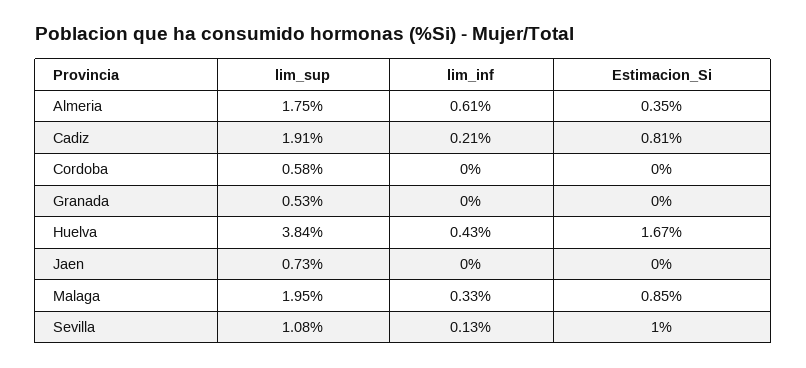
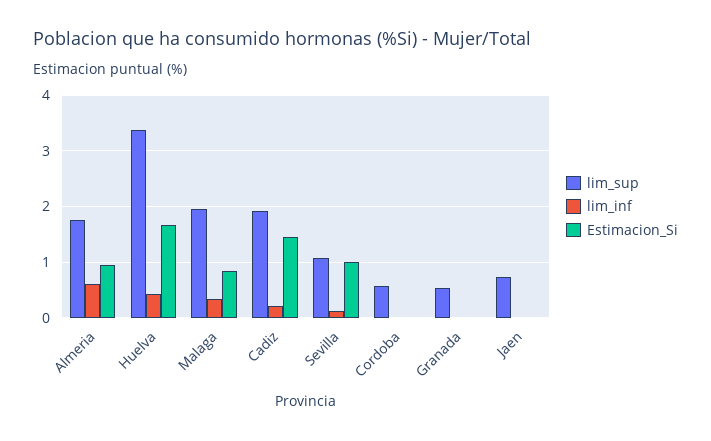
Estimacion_Si, Almeria: 0.35 -> 1
Estimacion_Si, Cadiz: 0.81 -> 1.4
lim_sup, Huelva: 3.84 -> 3.4

